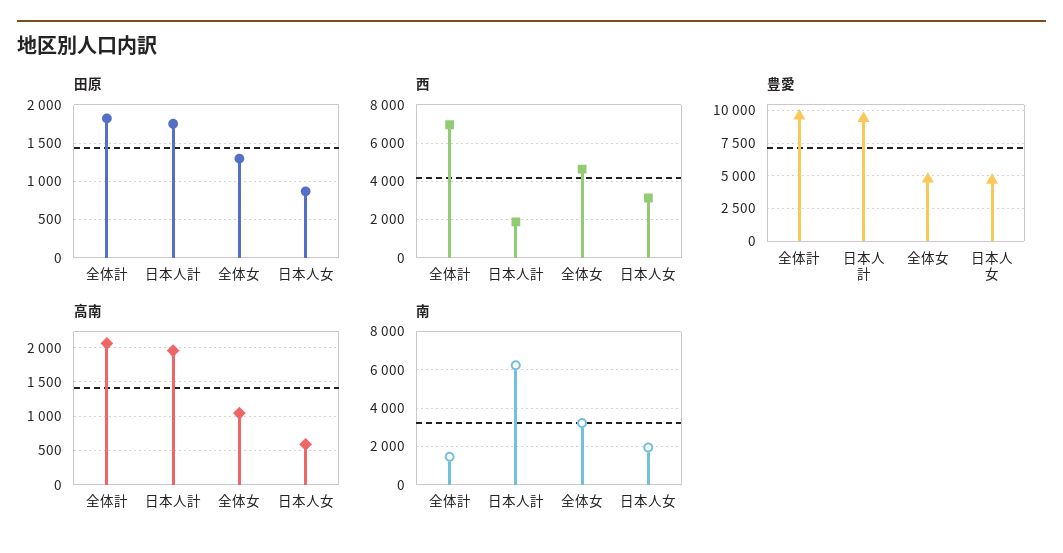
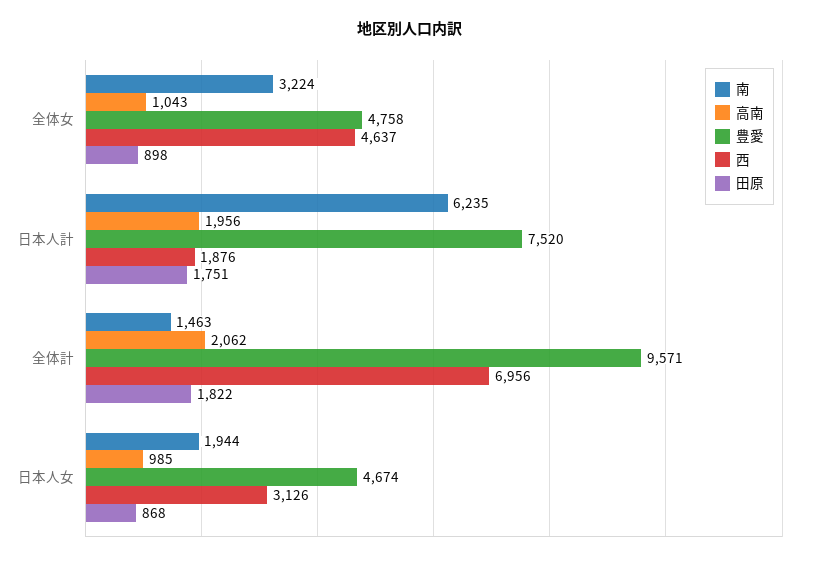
田原, 全体女: 1300 -> 898
豊愛, 日本人計: 9500 -> 7520
高南, 日本人女: 600 -> 985

